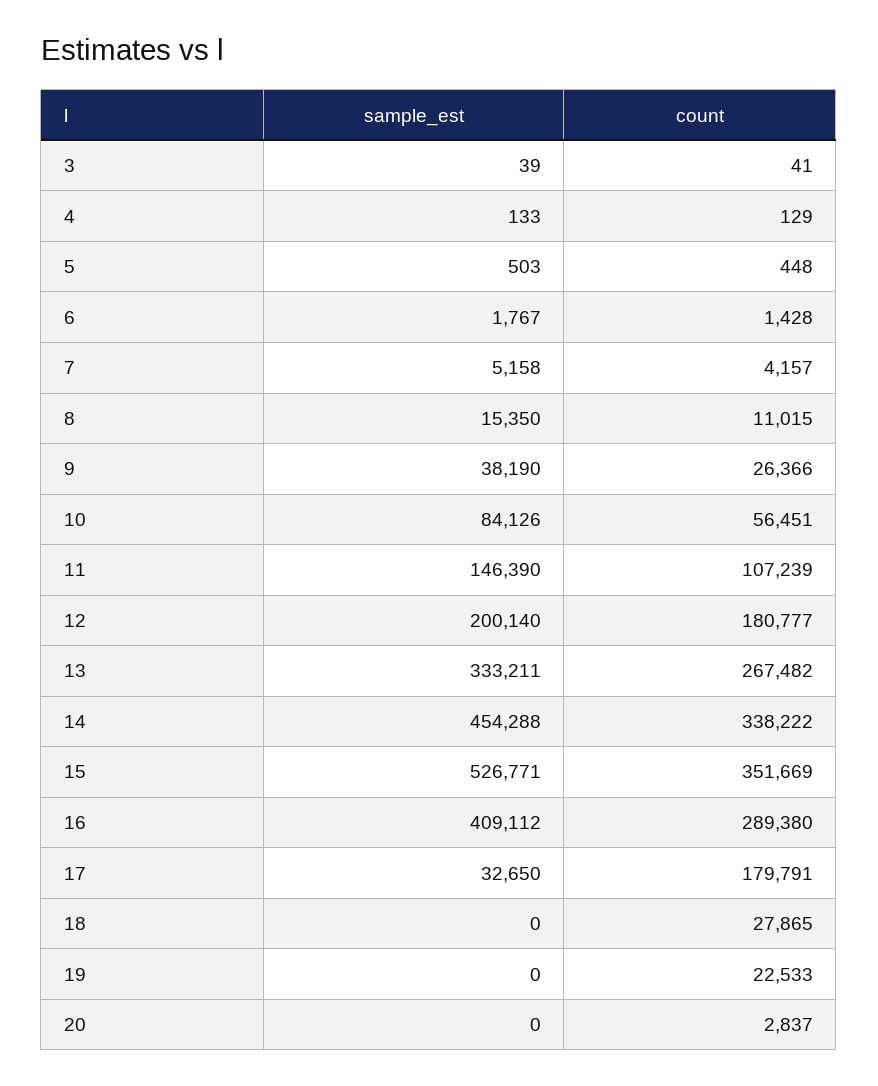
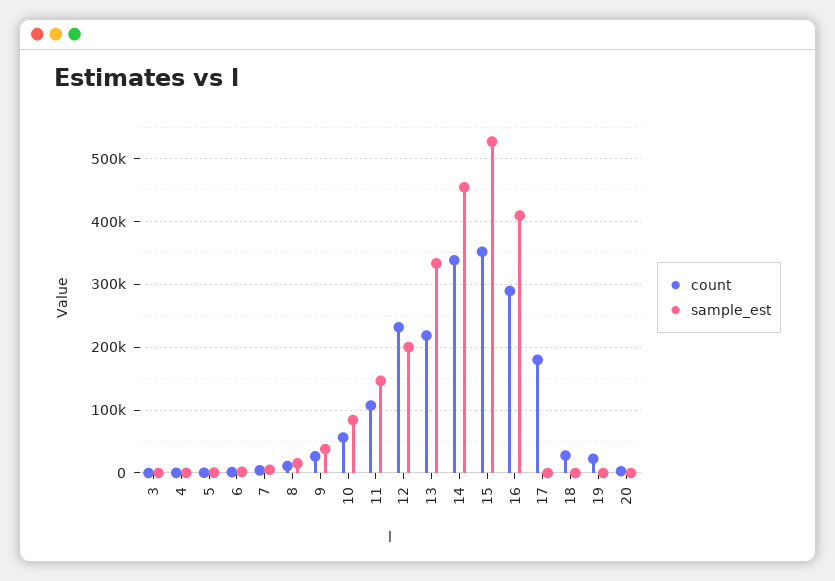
count, 12: 180777 -> 230000
count, 13: 267482 -> 220000
sample_est, 17: 32650 -> 0

